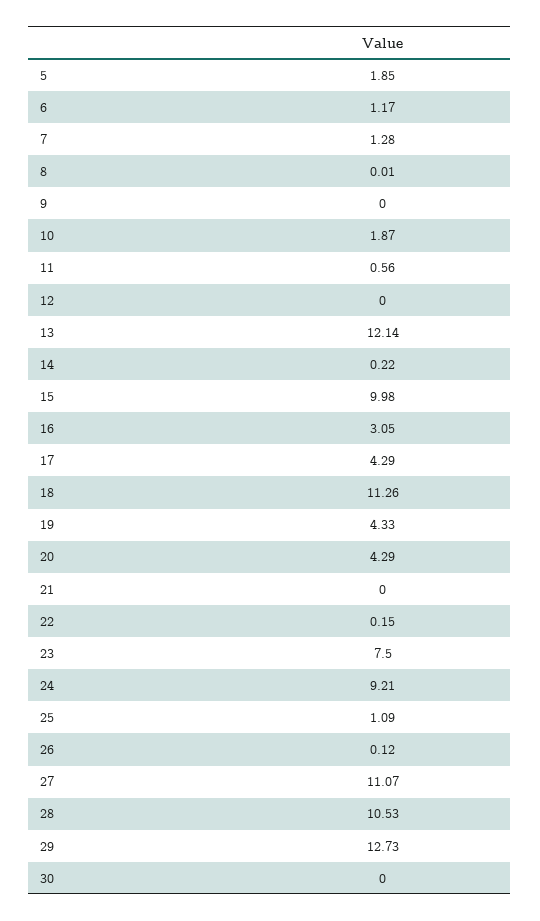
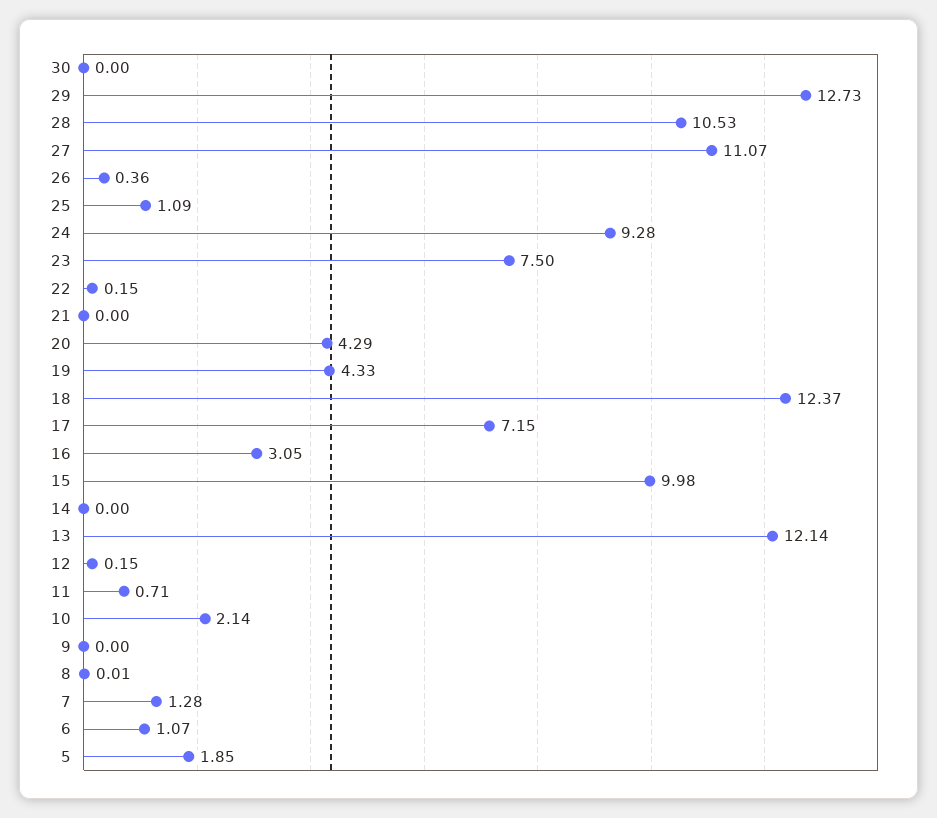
6: 1.17 -> 1.07
10: 1.87 -> 2.14
11: 0.56 -> 0.71
12: 0 -> 0.15
14: 0.22 -> 0
17: 4.29 -> 7.15
18: 11.26 -> 12.37
24: 9.21 -> 9.28
26: 0.12 -> 0.36

